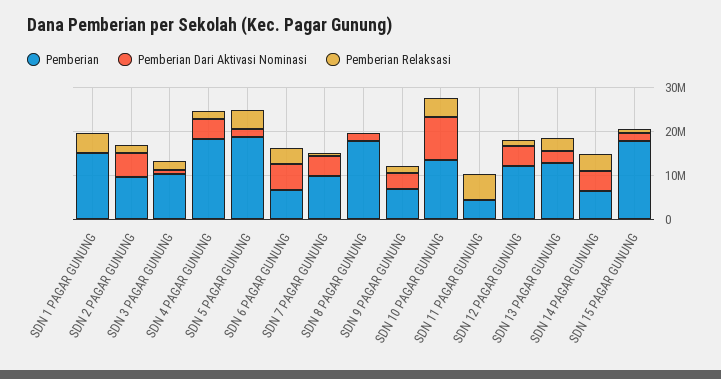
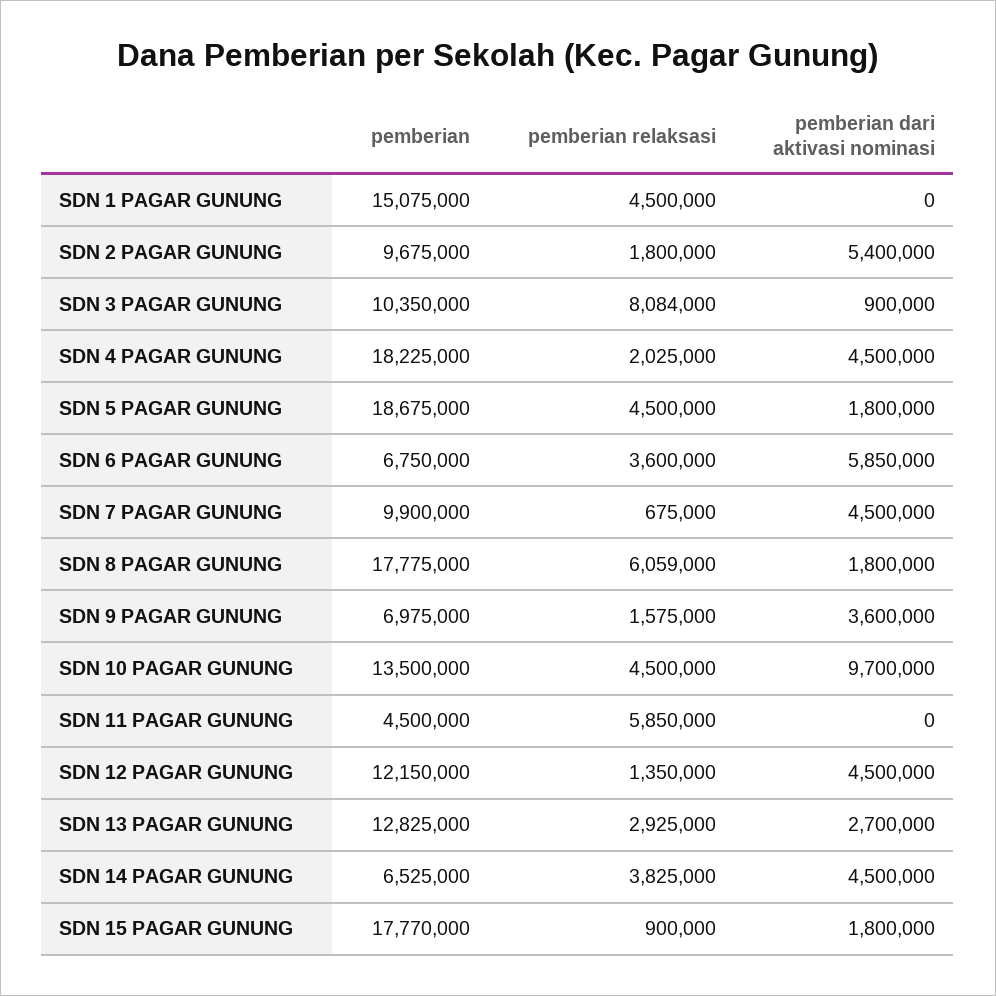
Pemberian Relaksasi, SDN 3 PAGAR GUNUNG: 2000000 -> 8084000
Pemberian Relaksasi, SDN 8 PAGAR GUNUNG: 0 -> 6059000

